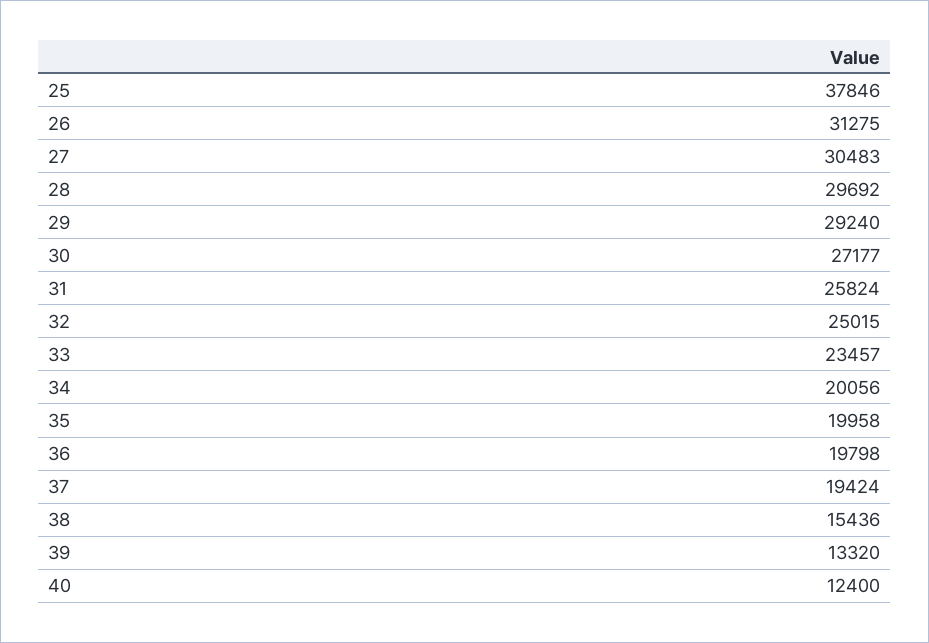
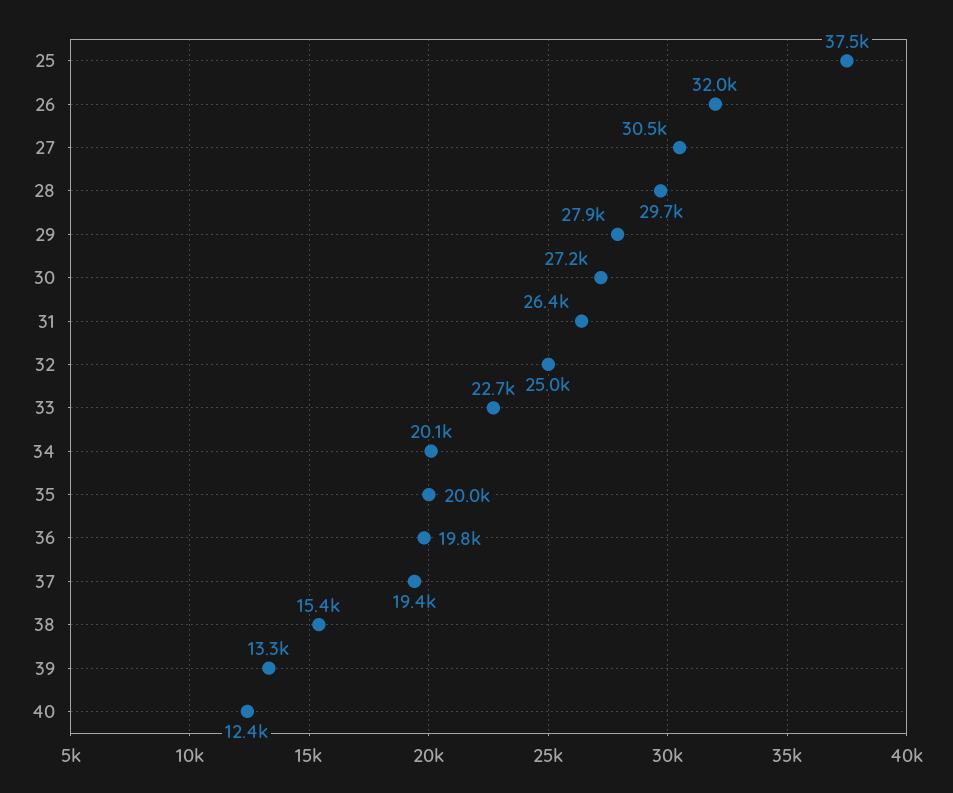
25: 37846 -> 37500
26: 31275 -> 32000
29: 29240 -> 27900
31: 25824 -> 26400
33: 23457 -> 22700

